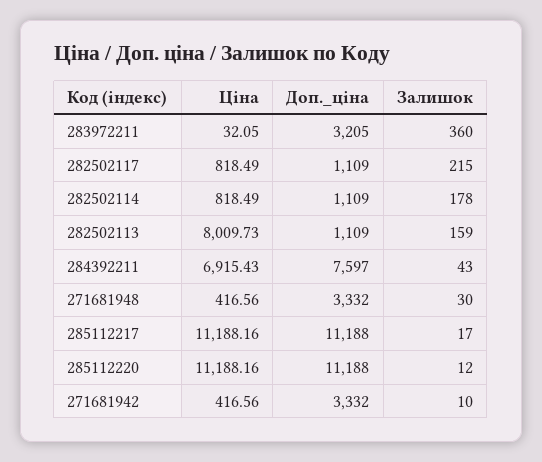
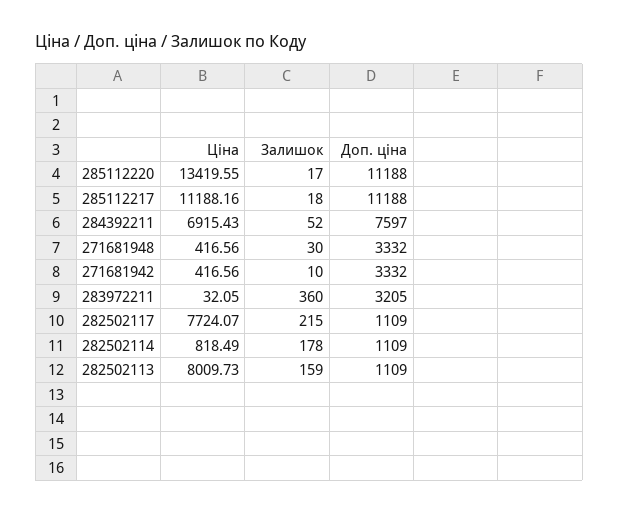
Ціна, 282502117: 818.49 -> 7724.07
Залишок, 284392211: 43 -> 52
Залишок, 285112217: 17 -> 18
Ціна, 285112220: 11188.16 -> 13419.55
Залишок, 285112220: 12 -> 17

